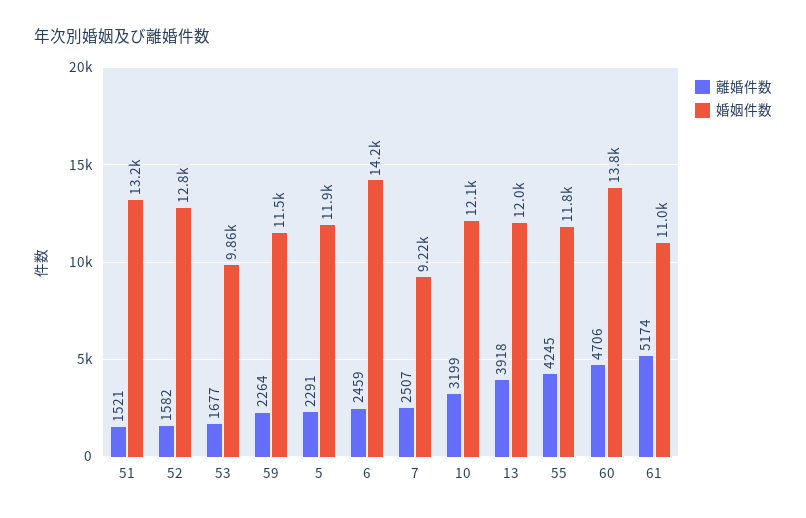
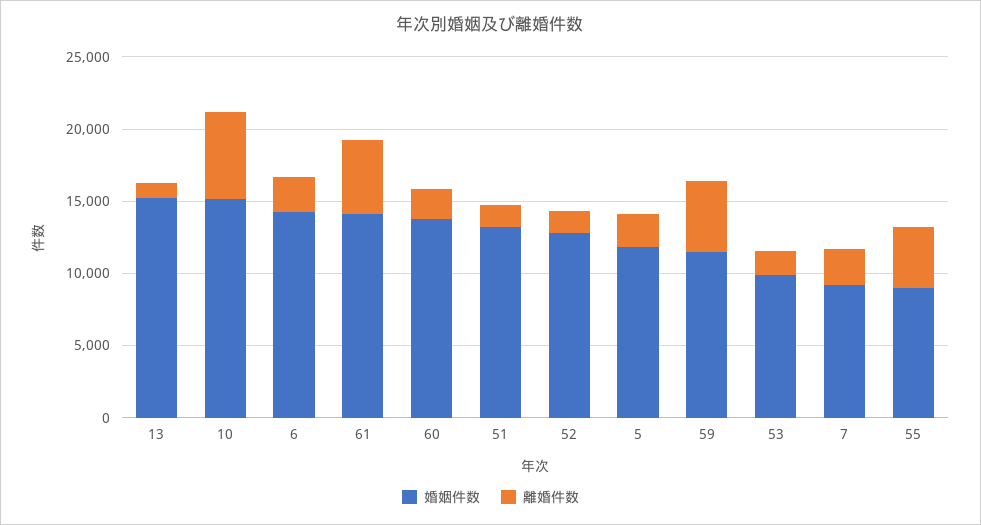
離婚件数, 59: 2264 -> 5000
離婚件数, 10: 3199 -> 6000
婚姻件数, 10: 12100 -> 15000
離婚件数, 13: 3918 -> 1000
婚姻件数, 13: 12000 -> 15000
婚姻件数, 55: 11800 -> 9000
離婚件数, 60: 4706 -> 2000
婚姻件数, 61: 11000 -> 14000

